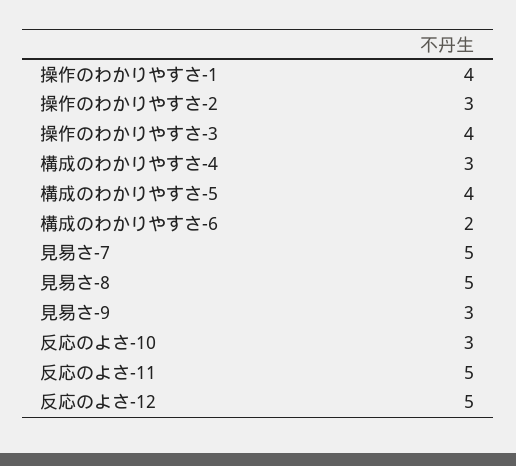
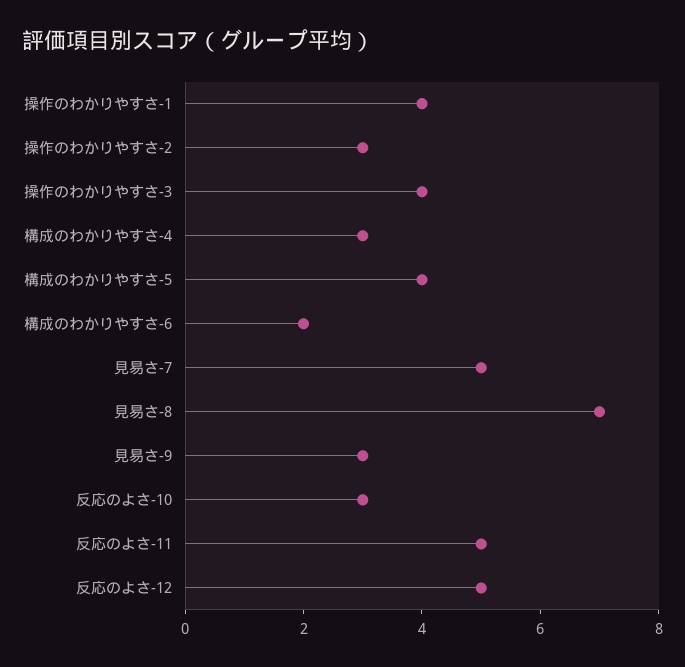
見易さ-8: 5 -> 7

